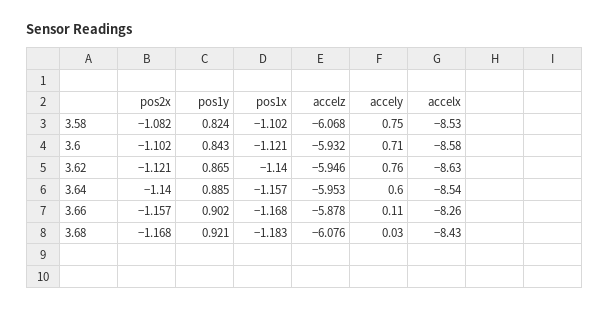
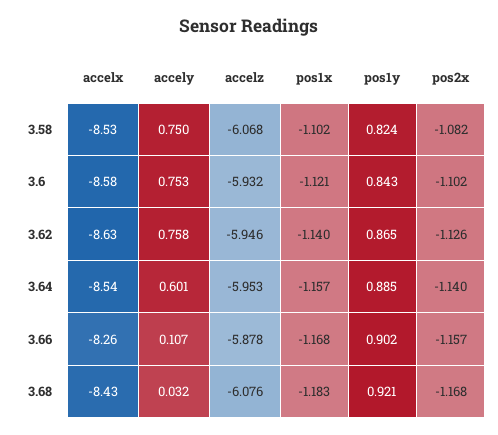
accely, 3.6: 0.71 -> 0.753
pos2x, 3.62: -1.121 -> -1.126

